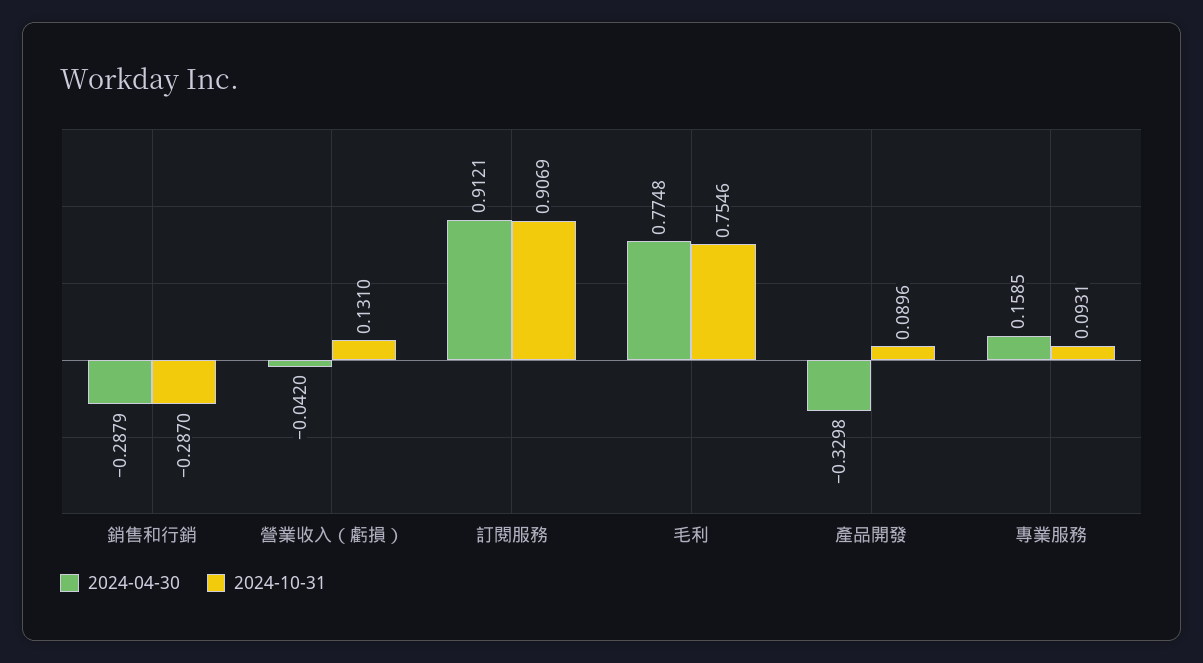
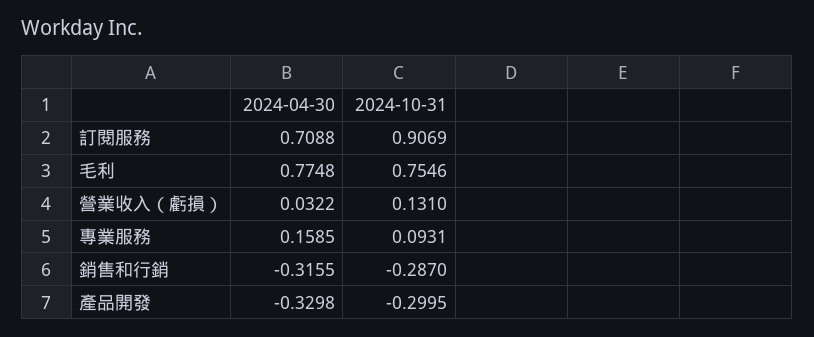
2024-04-30, 銷售和行銷: -0.2879 -> -0.3155
2024-04-30, 營業收入（虧損）: -0.042 -> 0.0322
2024-04-30, 訂閱服務: 0.9121 -> 0.7088
2024-10-31, 產品開發: 0.0896 -> -0.2995

